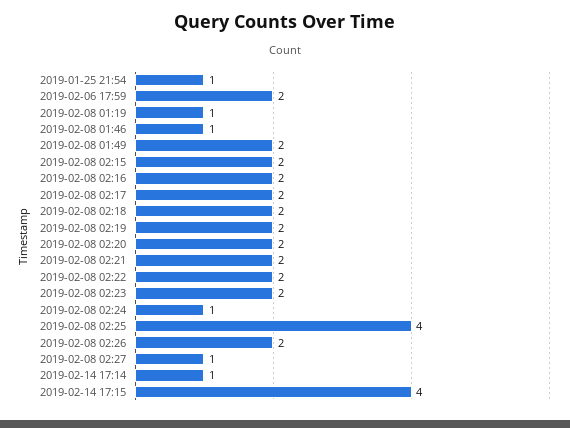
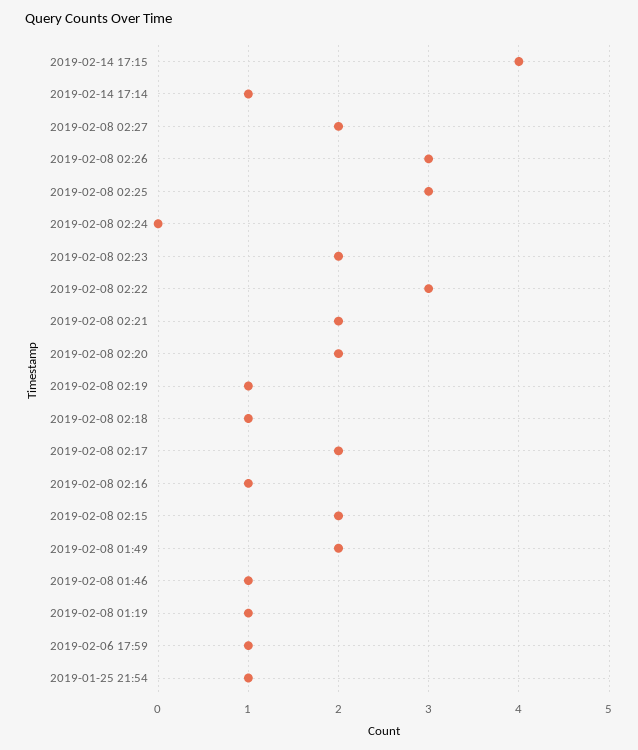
2019-02-06 17:59: 2 -> 1
2019-02-08 02:16: 2 -> 1
2019-02-08 02:18: 2 -> 1
2019-02-08 02:19: 2 -> 1
2019-02-08 02:22: 2 -> 3
2019-02-08 02:24: 1 -> 0
2019-02-08 02:25: 4 -> 3
2019-02-08 02:26: 2 -> 3
2019-02-08 02:27: 1 -> 2

